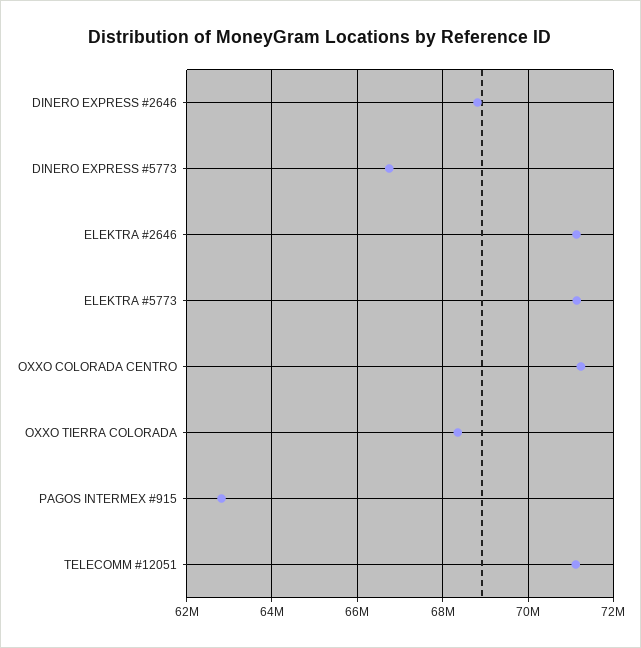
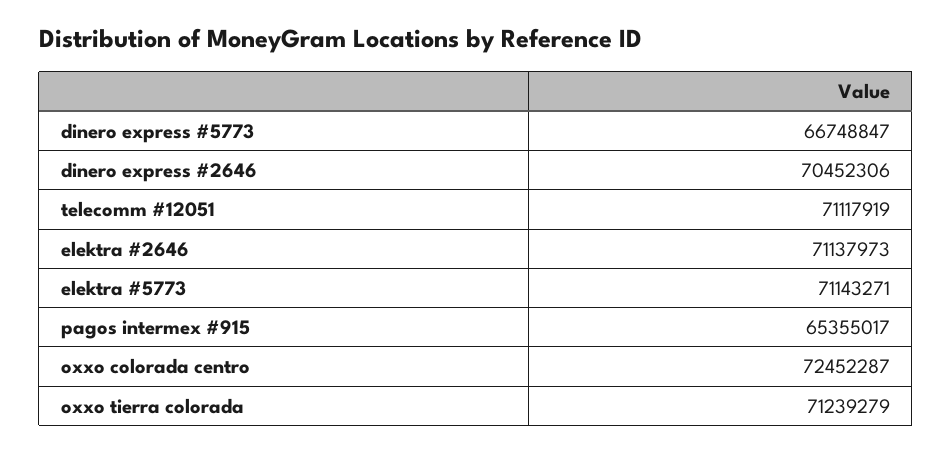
DINERO EXPRESS #2646: 68800000 -> 70452306
OXXO COLORADA CENTRO: 71200000 -> 72452287
OXXO TIERRA COLORADA: 68400000 -> 71239279
PAGOS INTERMEX #915: 62800000 -> 65355017

